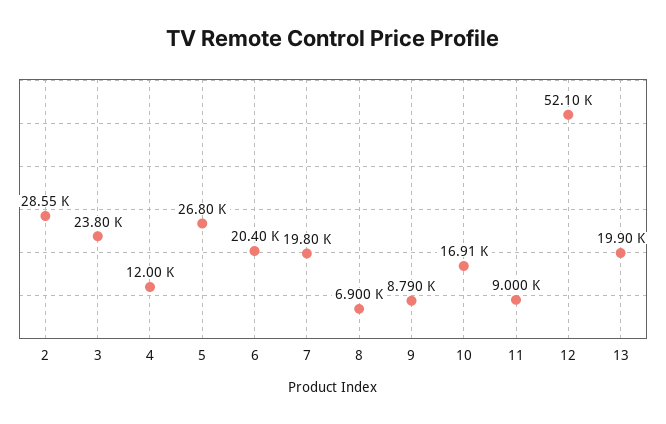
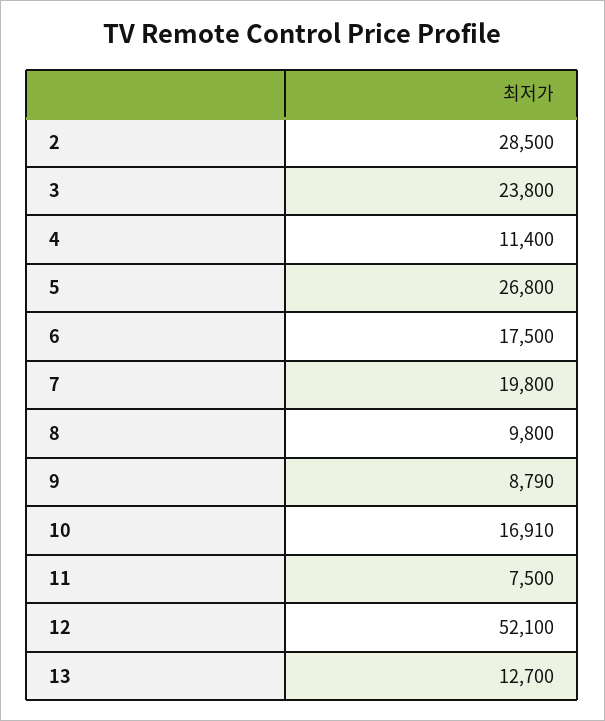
2: 28550 -> 28500
4: 12000 -> 11400
6: 20400 -> 17500
8: 6900 -> 9800
11: 9000 -> 7500
13: 19900 -> 12700

